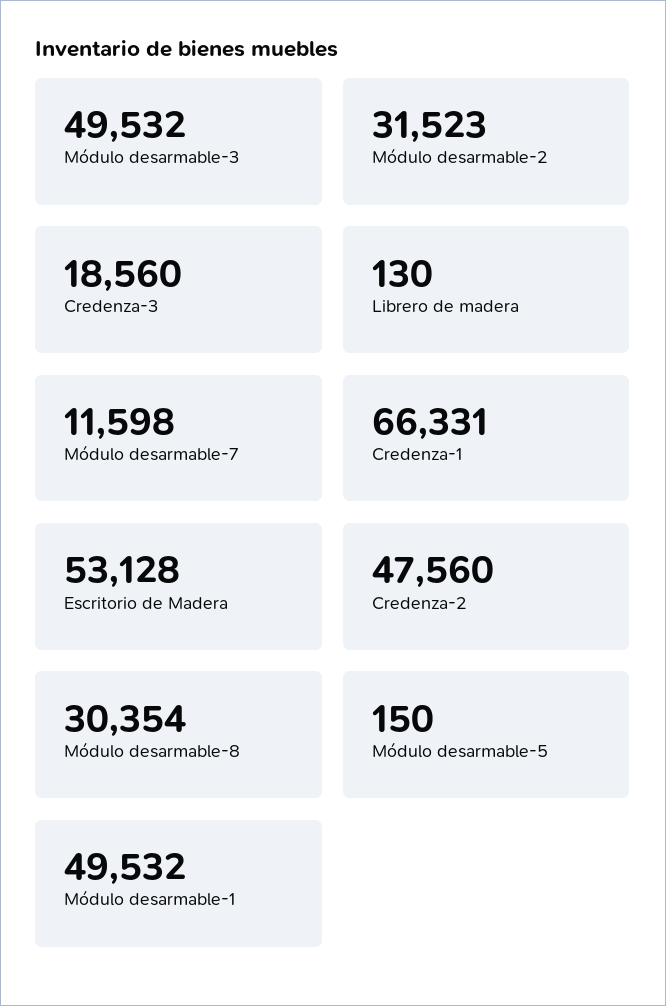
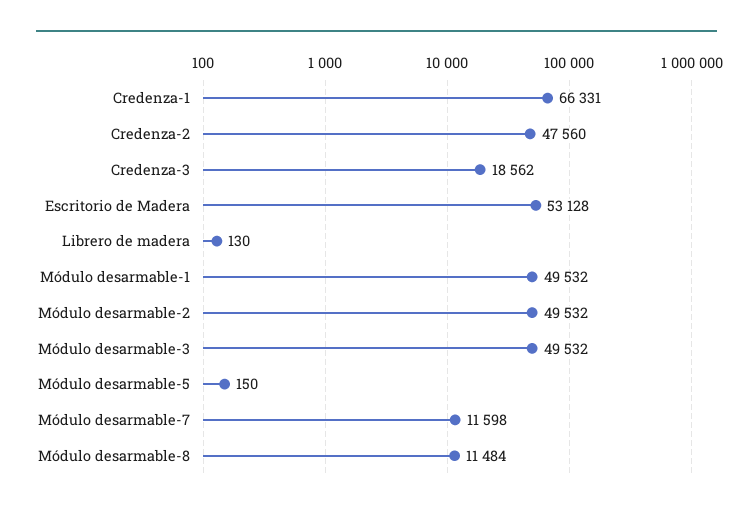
Módulo desarmable-2: 31523 -> 49532
Credenza-3: 18560 -> 18562
Módulo desarmable-8: 30354 -> 11484

